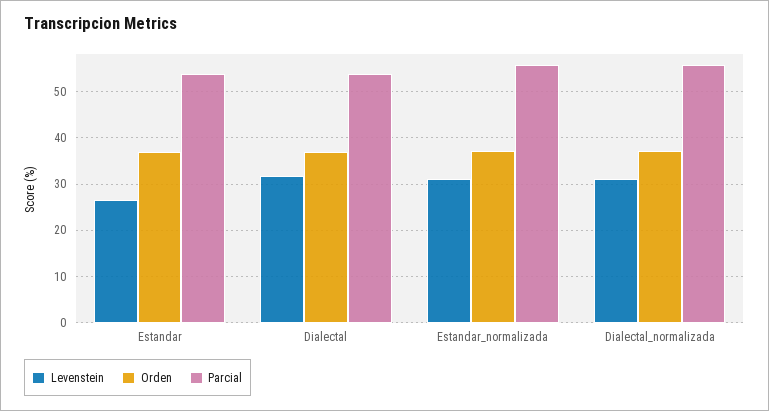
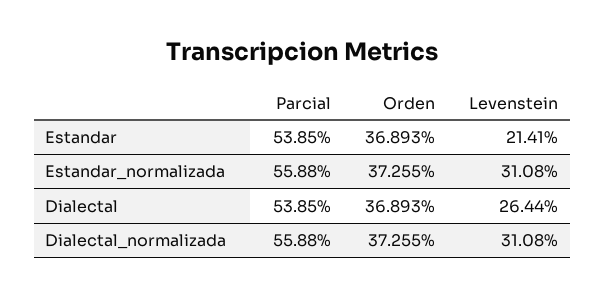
Levenstein, Estandar: 26 -> 21.41
Levenstein, Dialectal: 32 -> 26.44

